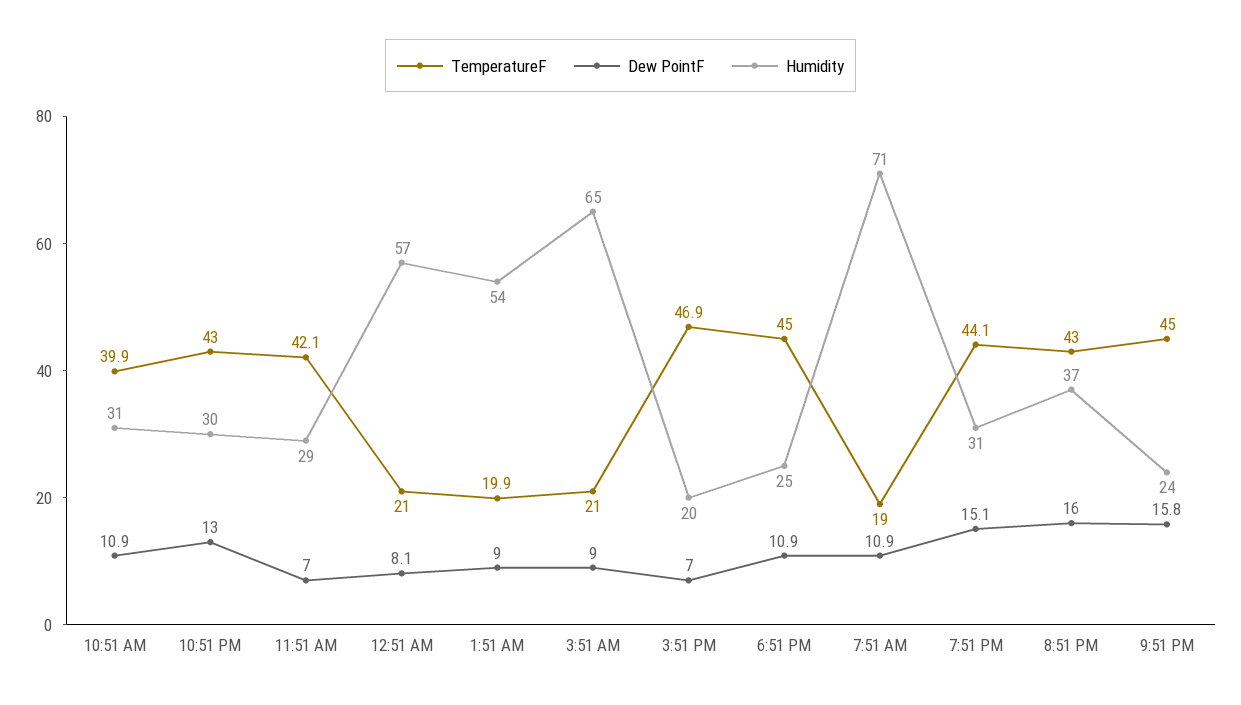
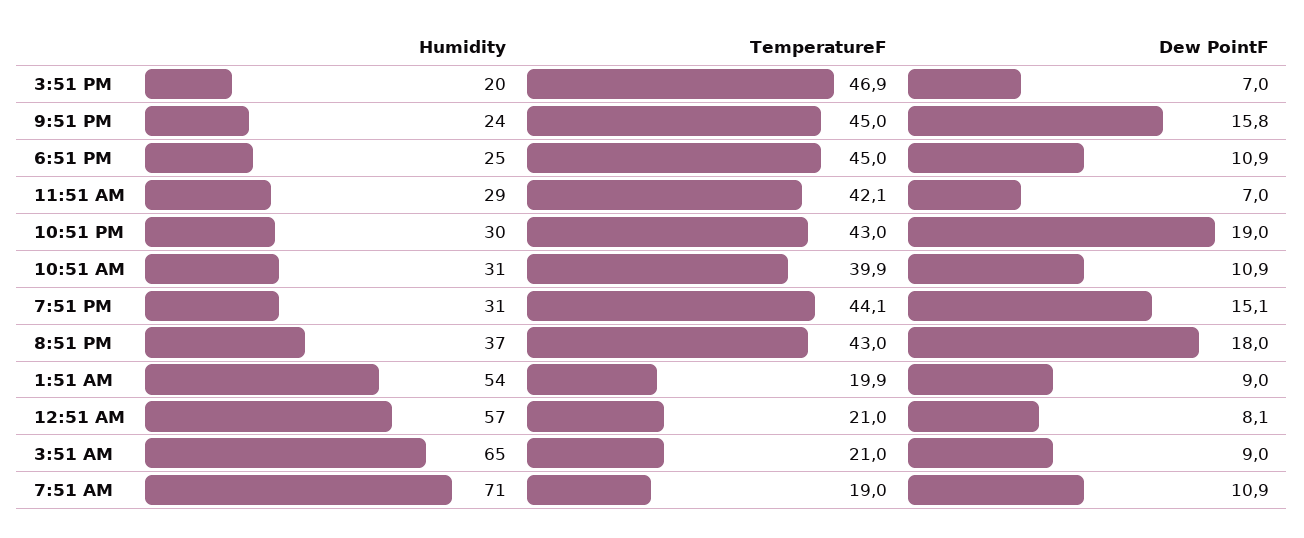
Dew PointF, 10:51 PM: 13 -> 19
Dew PointF, 8:51 PM: 16 -> 18

